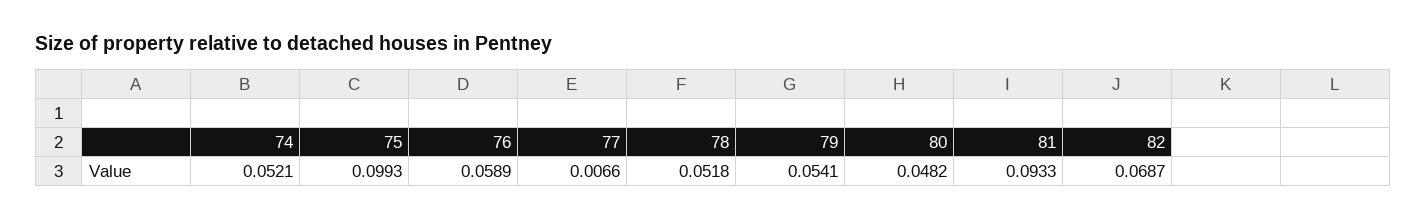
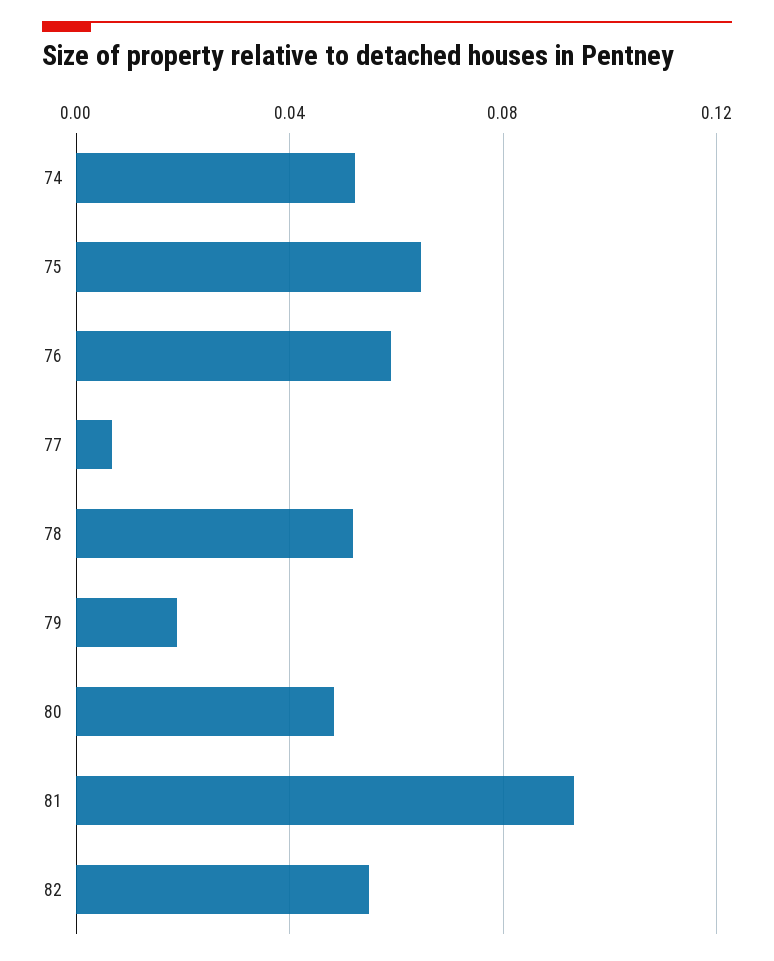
75: 0.0993 -> 0.065
79: 0.0541 -> 0.02
82: 0.0687 -> 0.055

